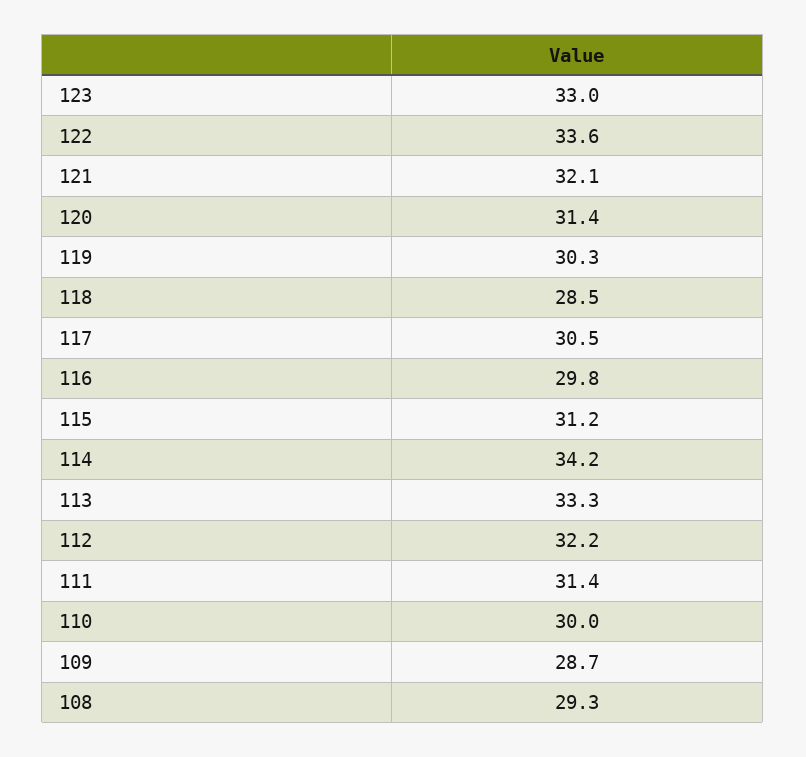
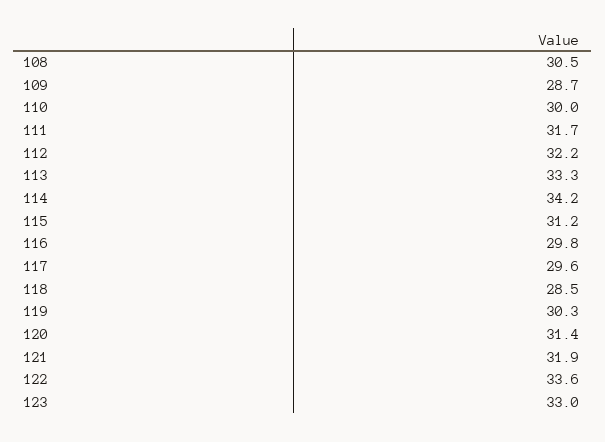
121: 32.1 -> 31.9
117: 30.5 -> 29.6
111: 31.4 -> 31.7
108: 29.3 -> 30.5

